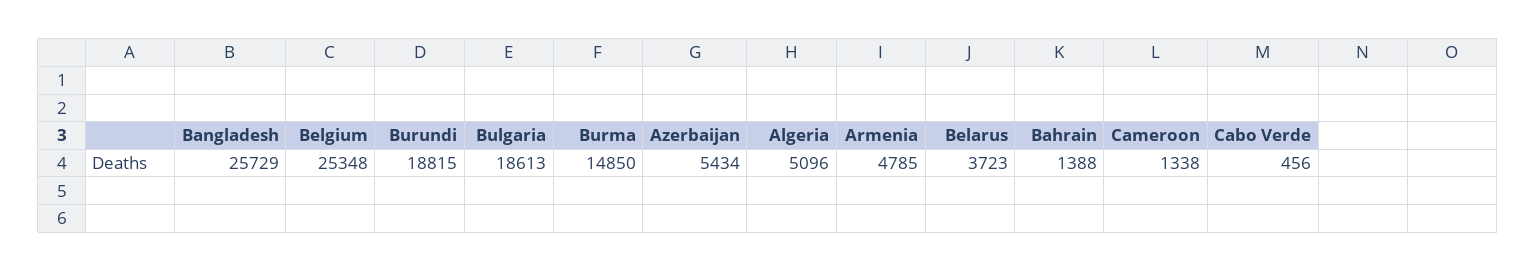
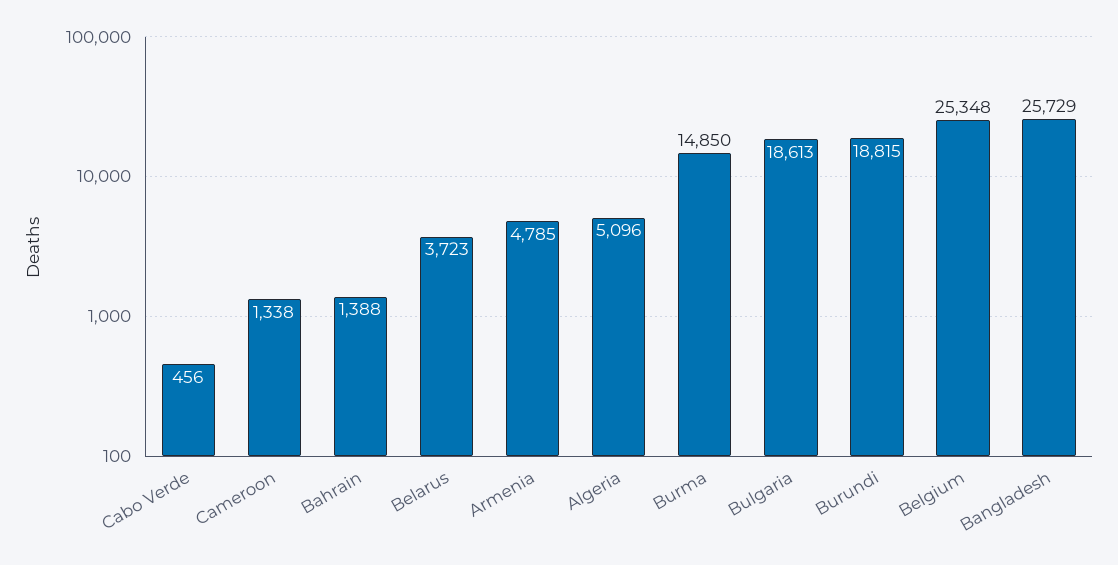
Azerbaijan: 5434 -> none

